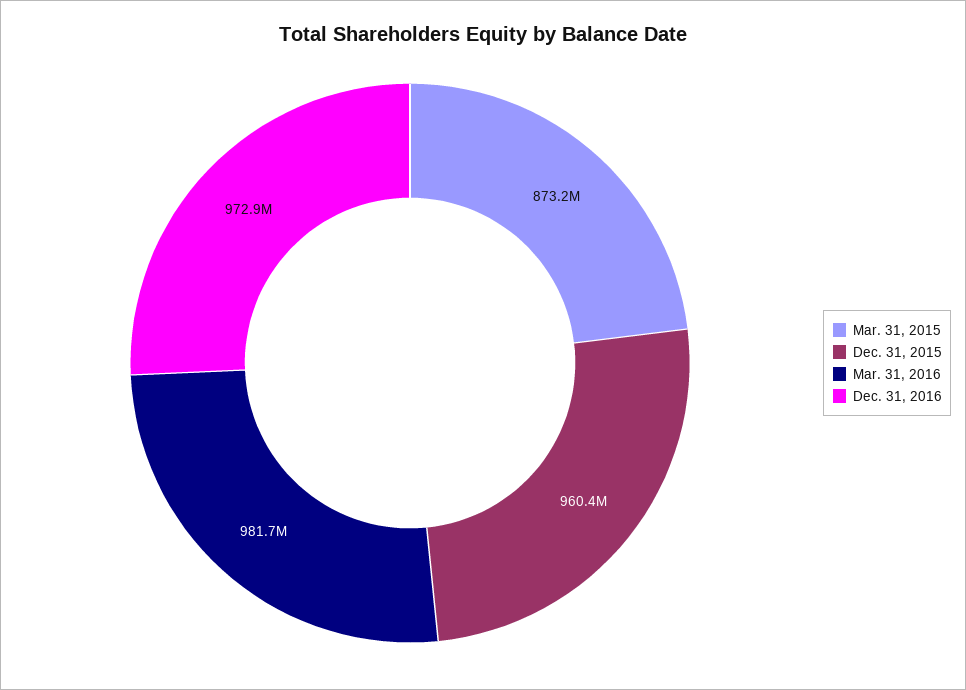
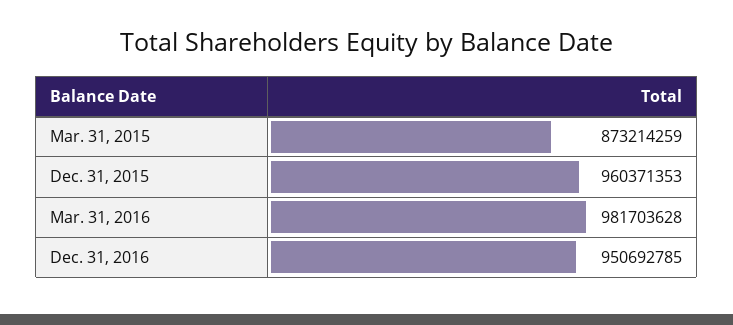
Dec. 31, 2016: 972900000 -> 950692785

